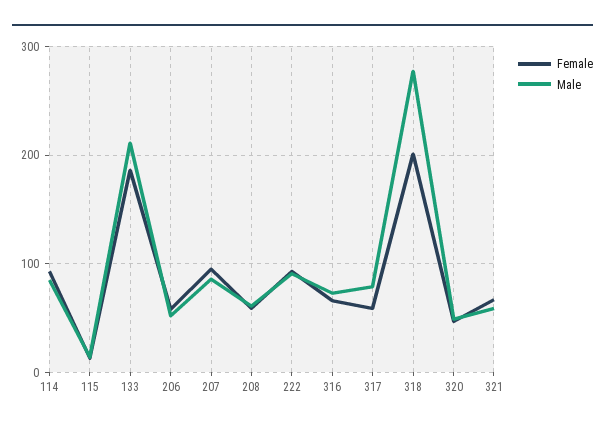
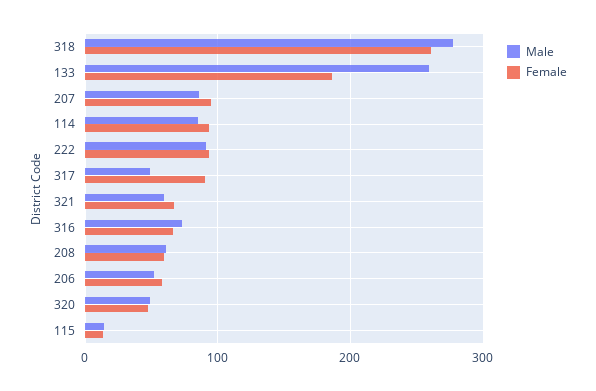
Male, 133: 210 -> 260
Female, 317: 60 -> 90
Male, 317: 80 -> 50
Female, 318: 200 -> 260

